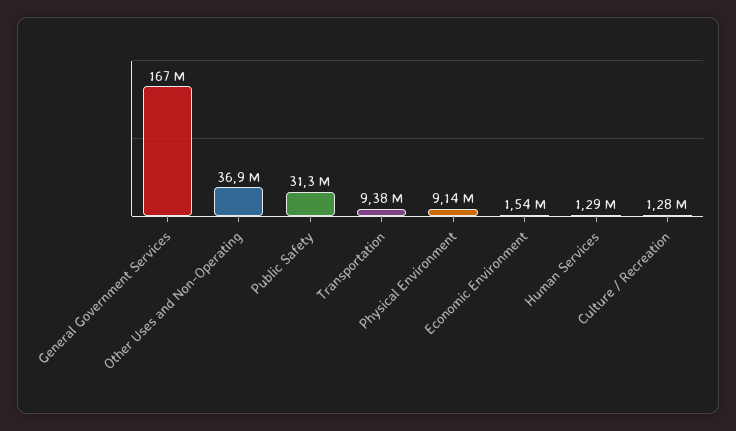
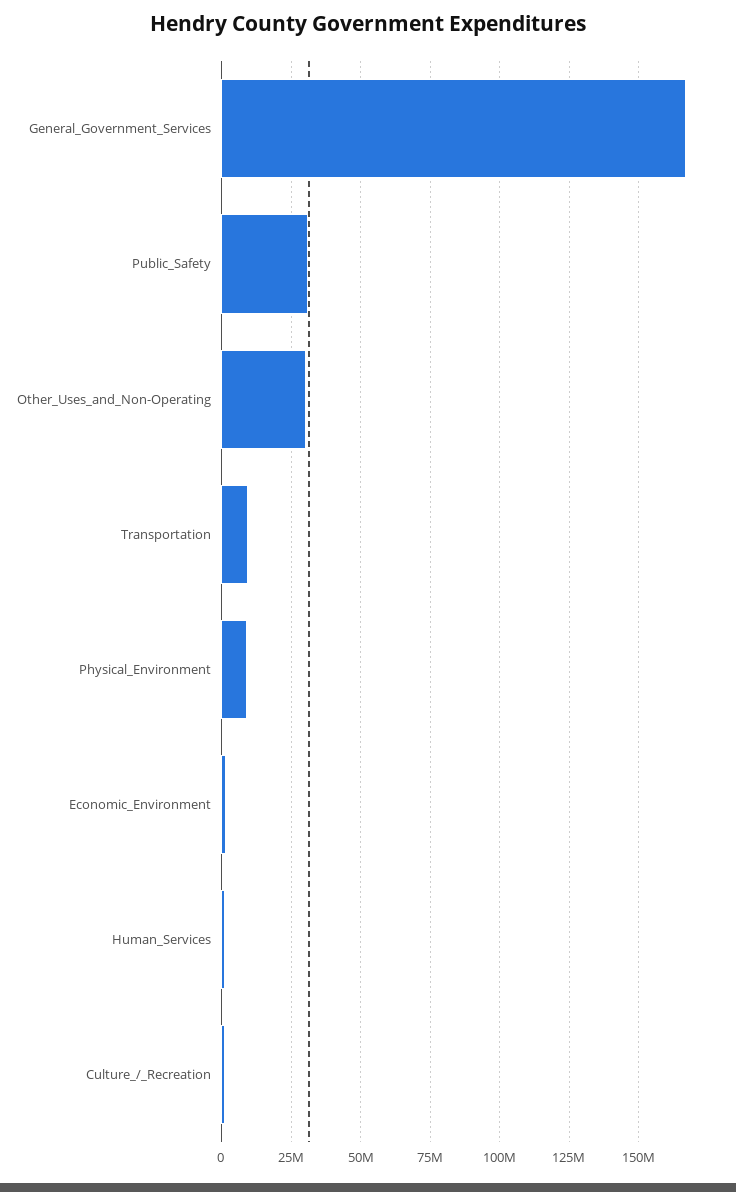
Other Uses and Non-Operating: 36900000 -> 30000000

